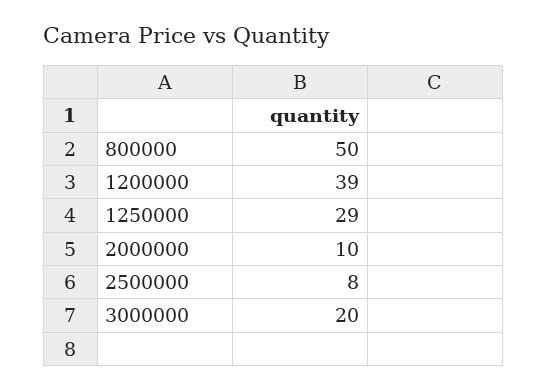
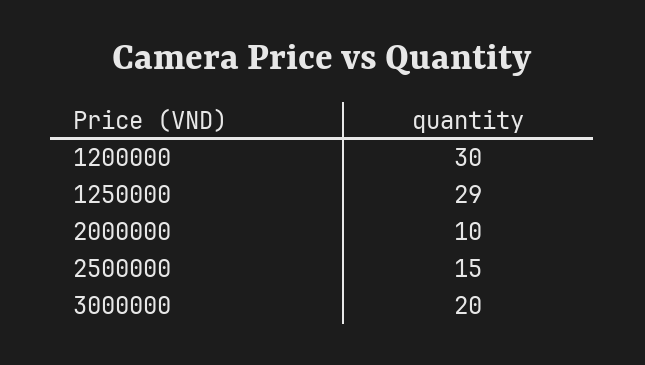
800000: 50 -> none
1200000: 39 -> 30
2500000: 8 -> 15

